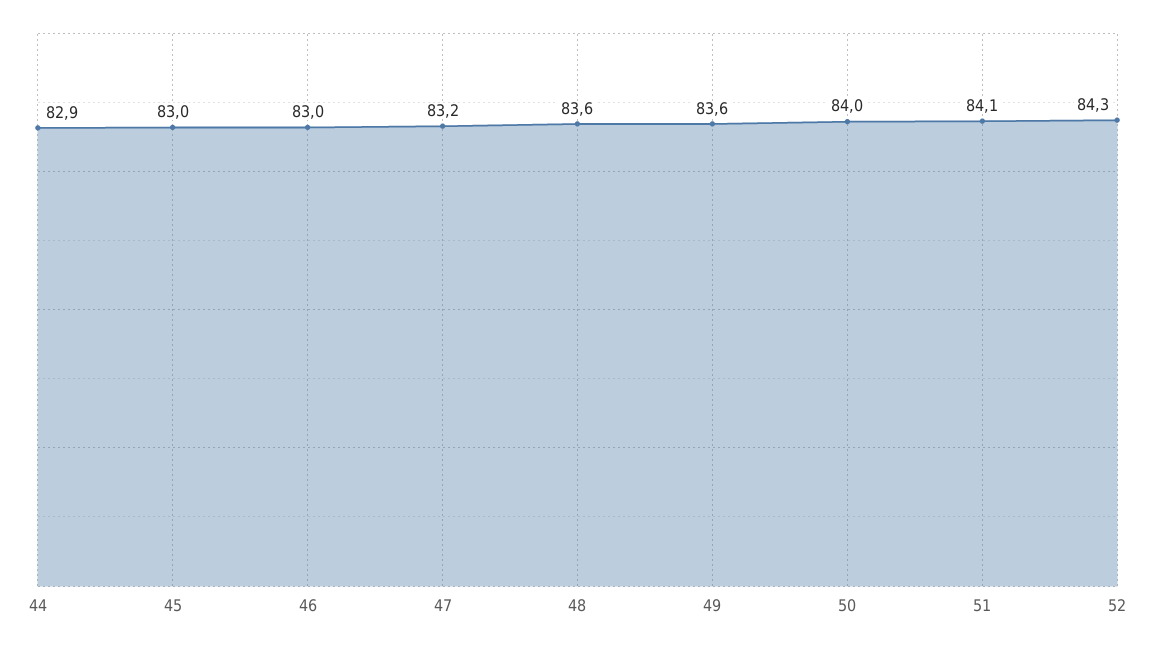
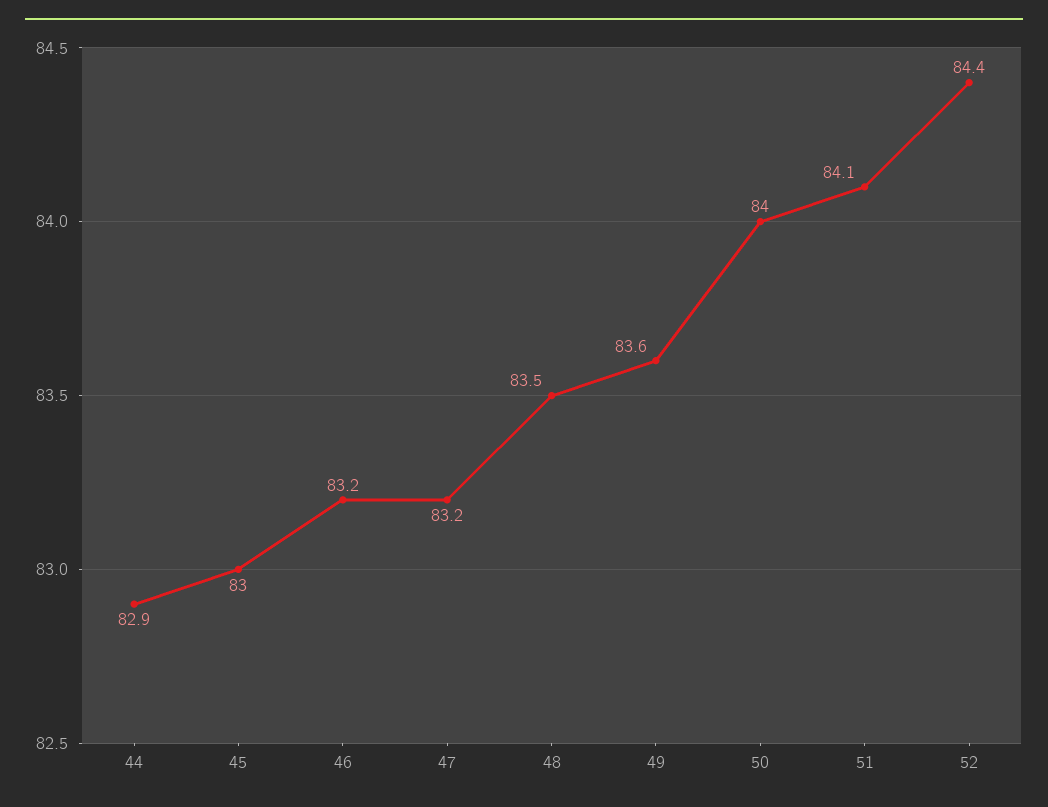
46: 83 -> 83.2
48: 83.6 -> 83.5
52: 84.3 -> 84.4

